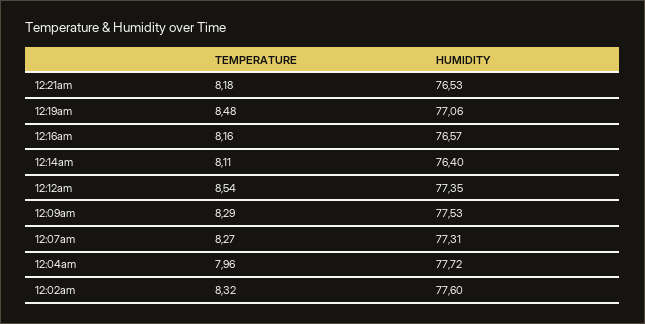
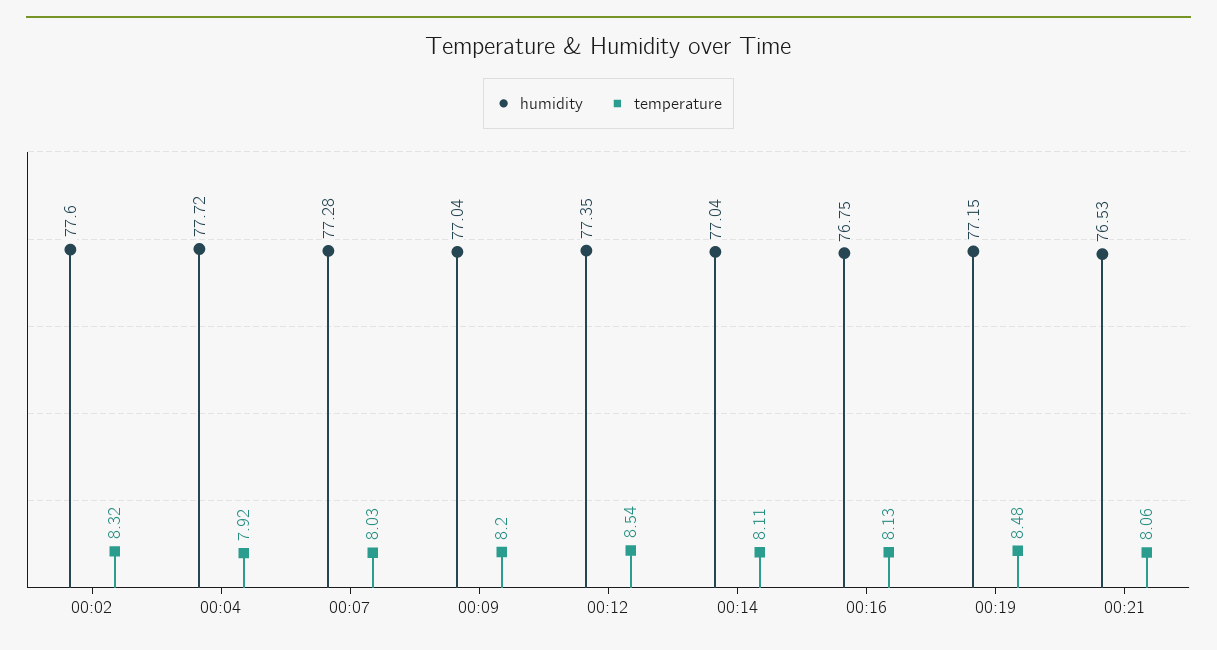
TEMPERATURE, 12:21am: 8.18 -> 8.06
HUMIDITY, 12:19am: 77.06 -> 77.15
TEMPERATURE, 12:16am: 8.16 -> 8.13
HUMIDITY, 12:16am: 76.57 -> 76.75
HUMIDITY, 12:14am: 76.4 -> 77.04
TEMPERATURE, 12:09am: 8.29 -> 8.2
HUMIDITY, 12:09am: 77.53 -> 77.04
TEMPERATURE, 12:07am: 8.27 -> 8.03
HUMIDITY, 12:07am: 77.31 -> 77.28
TEMPERATURE, 12:04am: 7.96 -> 7.92

